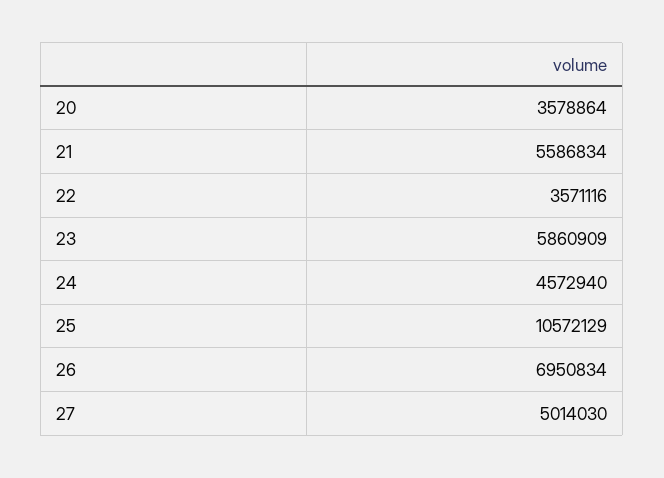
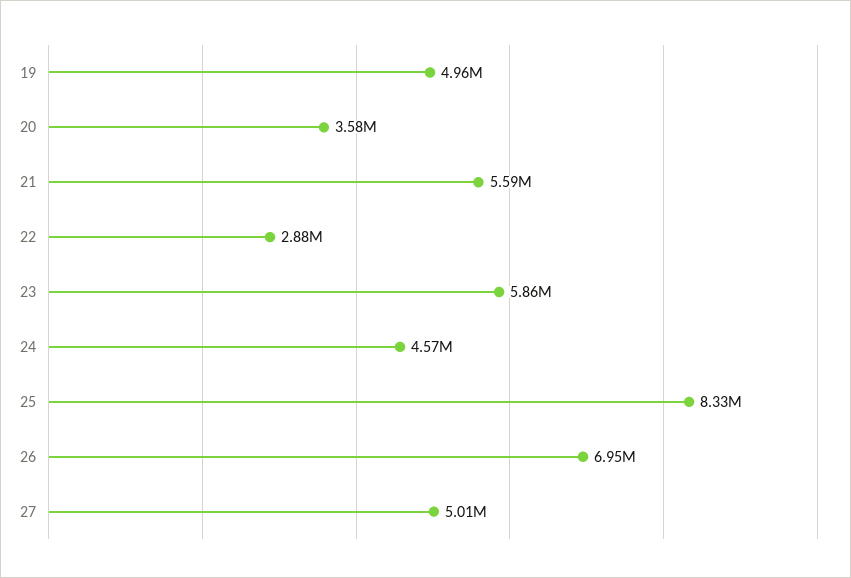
22: 3571116 -> 2880000
25: 10572129 -> 8330000
19: none -> 4960000

